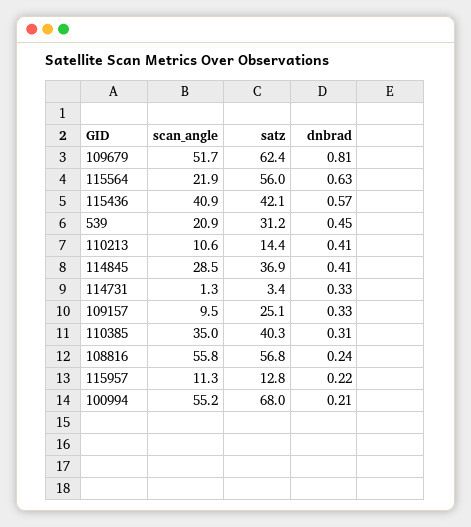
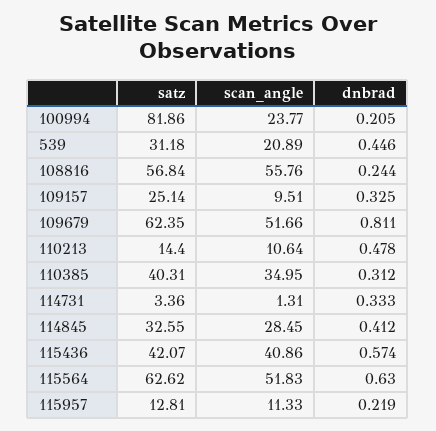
scan_angle, 115564: 21.9 -> 51.83
satz, 115564: 56 -> 62.62
dnbrad, 110213: 0.41 -> 0.478
satz, 114845: 36.9 -> 32.55
scan_angle, 100994: 55.2 -> 23.77
satz, 100994: 68 -> 81.86

